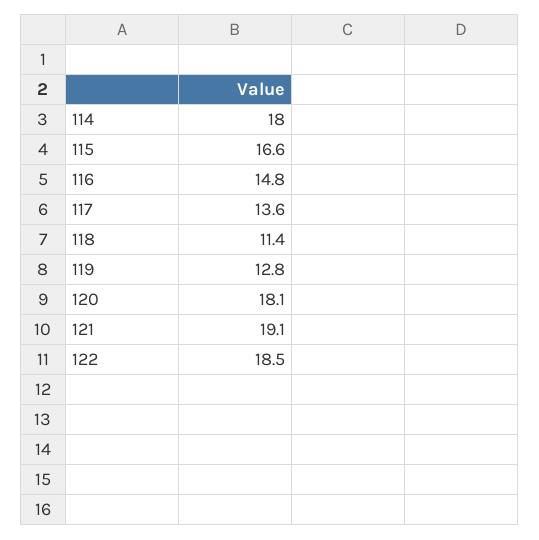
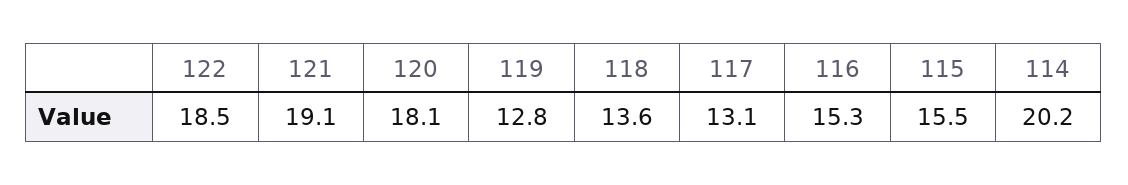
114: 18 -> 20.2
115: 16.6 -> 15.5
116: 14.8 -> 15.3
117: 13.6 -> 13.1
118: 11.4 -> 13.6

